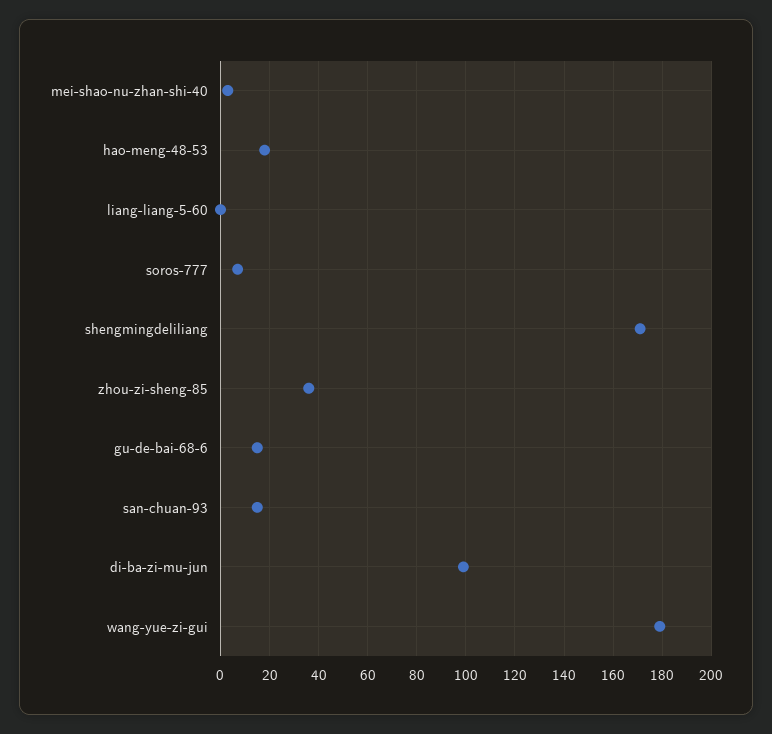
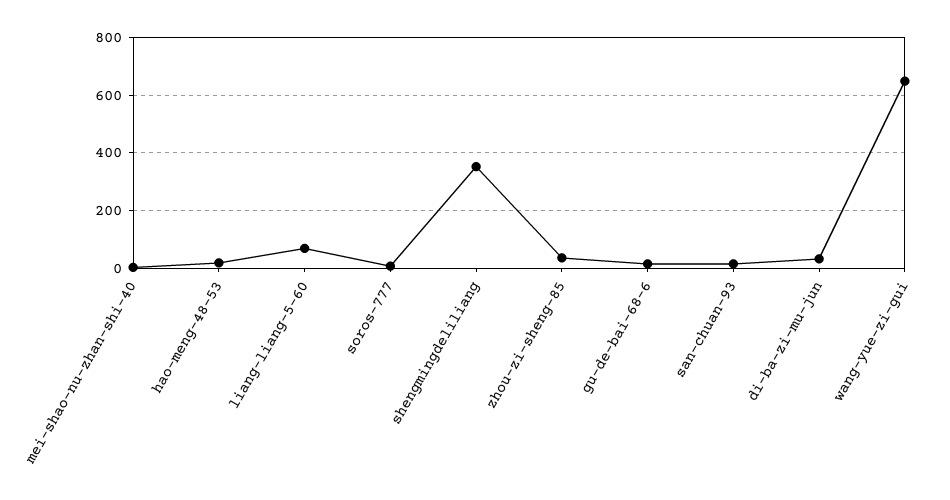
liang-liang-5-60: 0 -> 75
shengmingdeliliang: 170 -> 350
di-ba-zi-mu-jun: 100 -> 25
wang-yue-zi-gui: 180 -> 650

